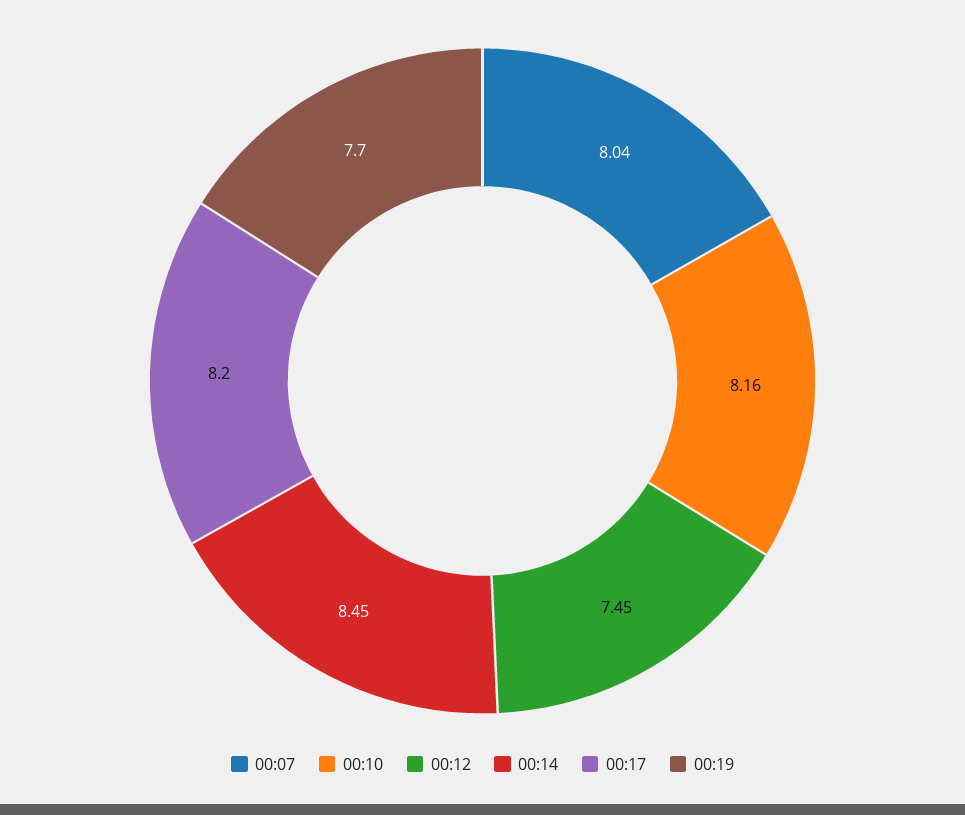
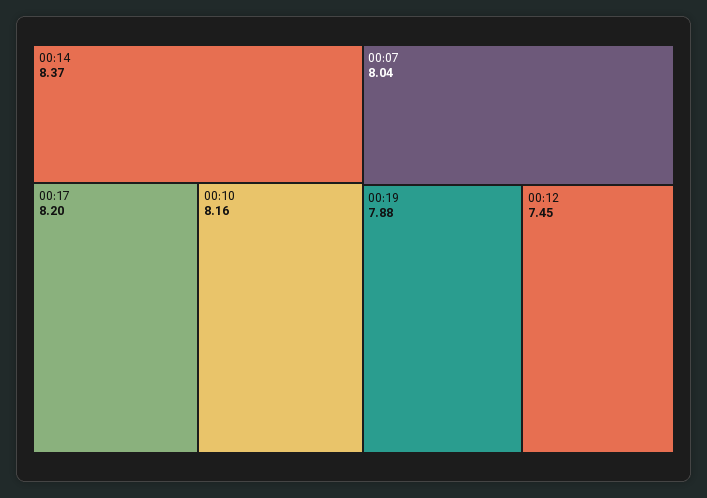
00:14: 8.45 -> 8.37
00:19: 7.7 -> 7.88

